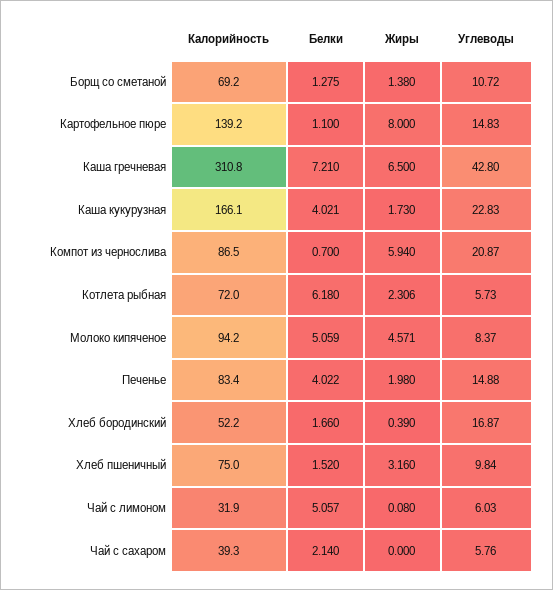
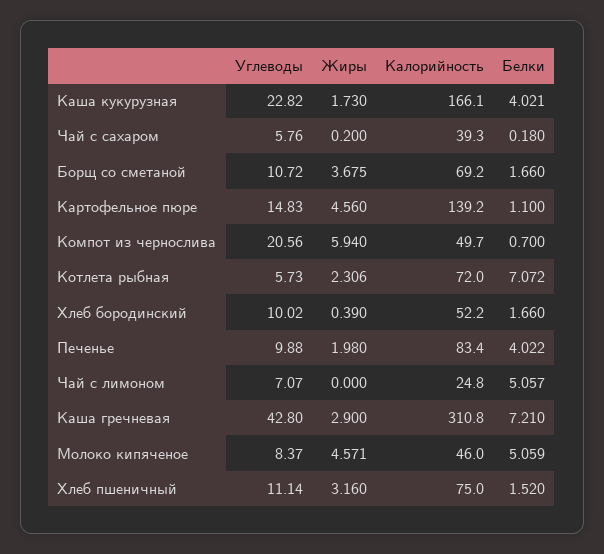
Белки, Борщ со сметаной: 1.275 -> 1.66
Жиры, Борщ со сметаной: 1.38 -> 3.675
Жиры, Картофельное пюре: 8 -> 4.56
Жиры, Каша гречневая: 6.5 -> 2.9
Углеводы, Каша кукурузная: 22.83 -> 22.82
Калорийность, Компот из чернослива: 86.5 -> 49.7
Углеводы, Компот из чернослива: 20.87 -> 20.56
Белки, Котлета рыбная: 6.18 -> 7.072
Калорийность, Молоко кипяченое: 94.2 -> 46
Углеводы, Печенье: 14.88 -> 9.88
Углеводы, Хлеб бородинский: 16.87 -> 10.02
Углеводы, Хлеб пшеничный: 9.84 -> 11.14
Калорийность, Чай с лимоном: 31.9 -> 24.8
Жиры, Чай с лимоном: 0.08 -> 0
Углеводы, Чай с лимоном: 6.03 -> 7.07
Белки, Чай с сахаром: 2.14 -> 0.18
Жиры, Чай с сахаром: 0 -> 0.2

